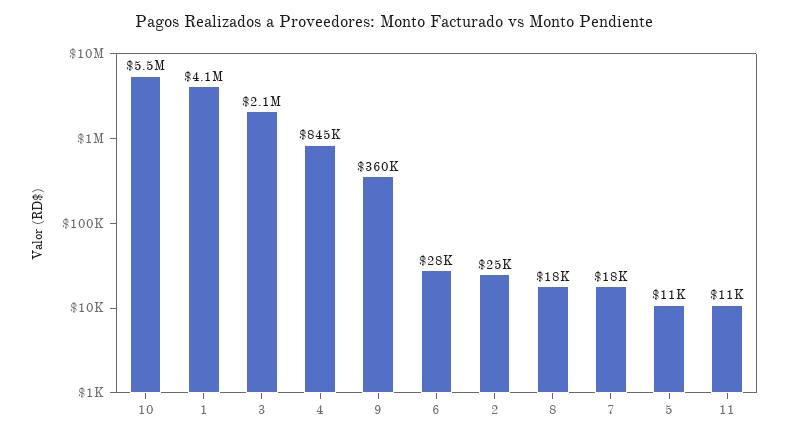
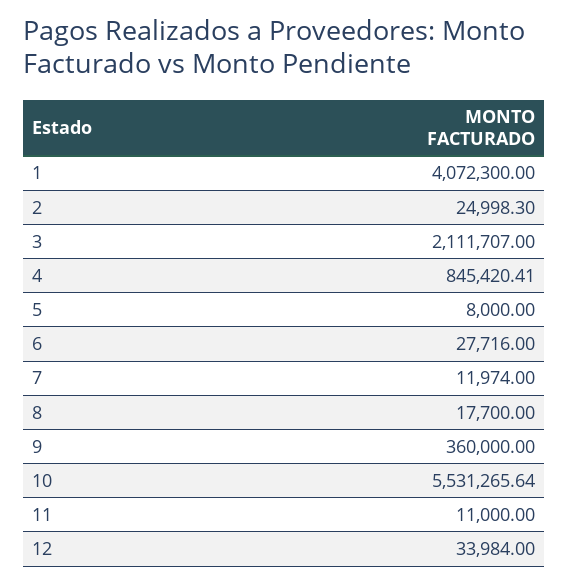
7: 18000 -> 11974
5: 11000 -> 8000
12: none -> 33984

